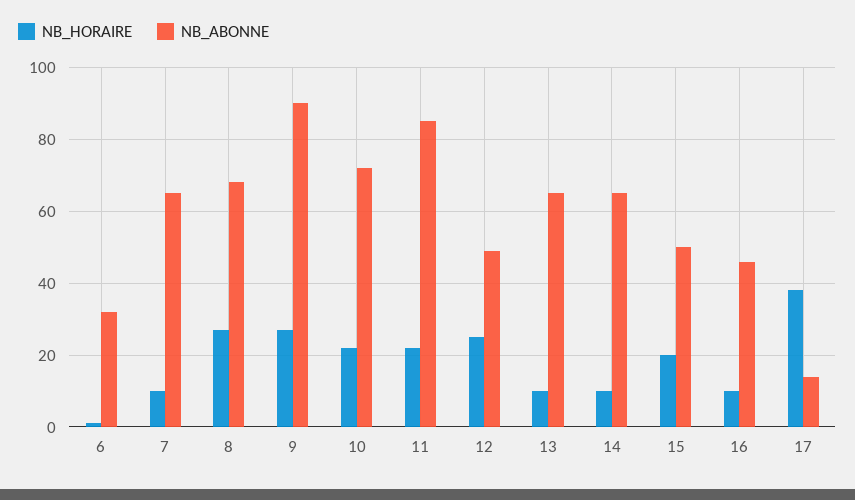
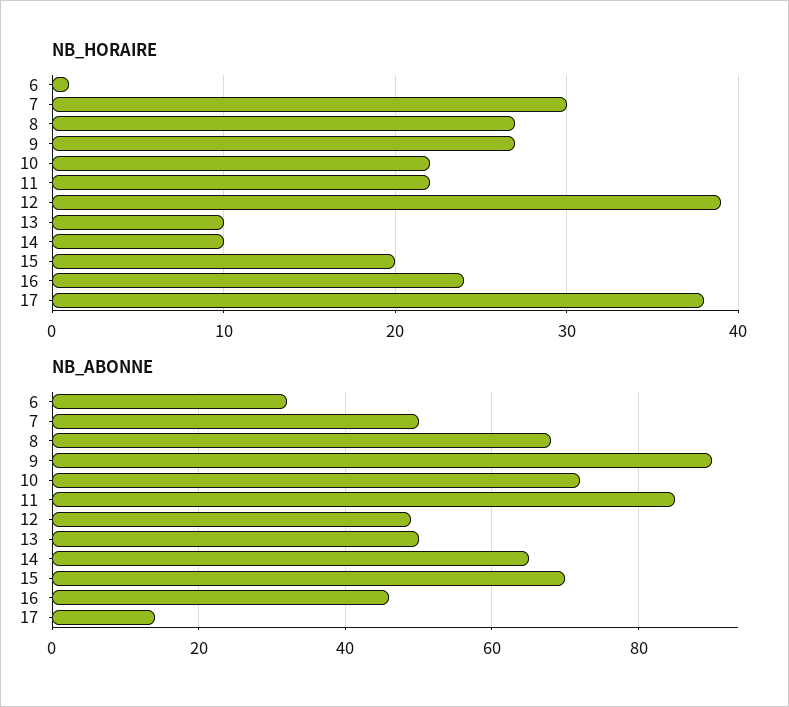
NB_HORAIRE, 7: 10 -> 30
NB_ABONNE, 7: 65 -> 50
NB_HORAIRE, 12: 25 -> 39
NB_ABONNE, 13: 65 -> 50
NB_ABONNE, 15: 50 -> 70
NB_HORAIRE, 16: 10 -> 24

